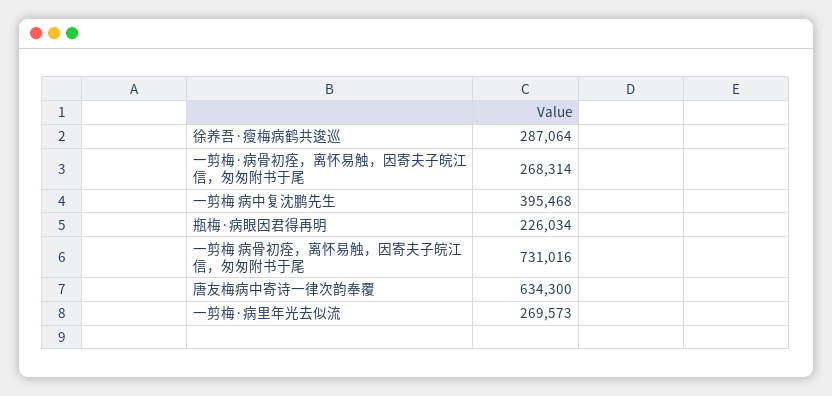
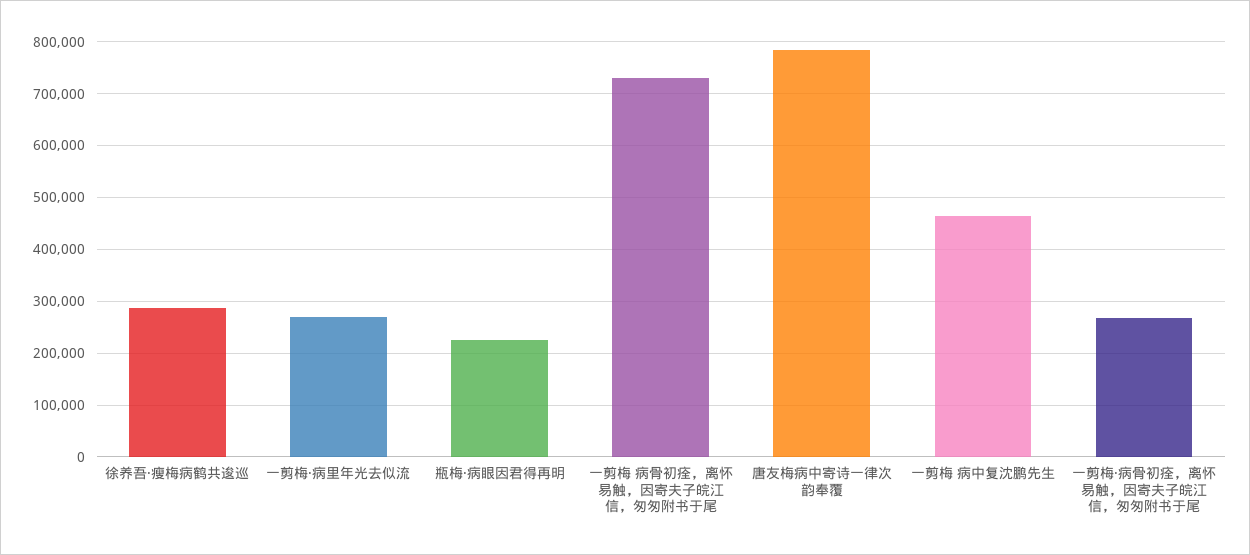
一剪梅 病中复沈鹏先生: 395468 -> 460000
唐友梅病中寄诗一律次韵奉覆: 634300 -> 780000

